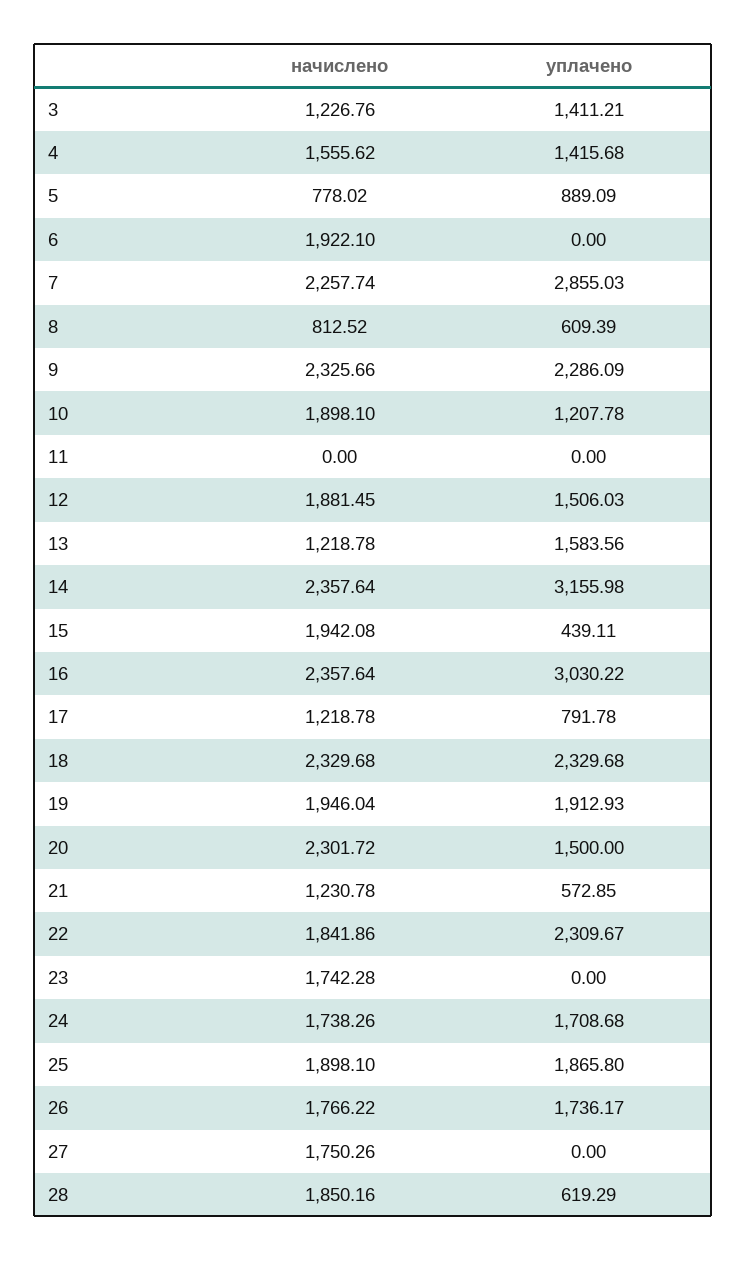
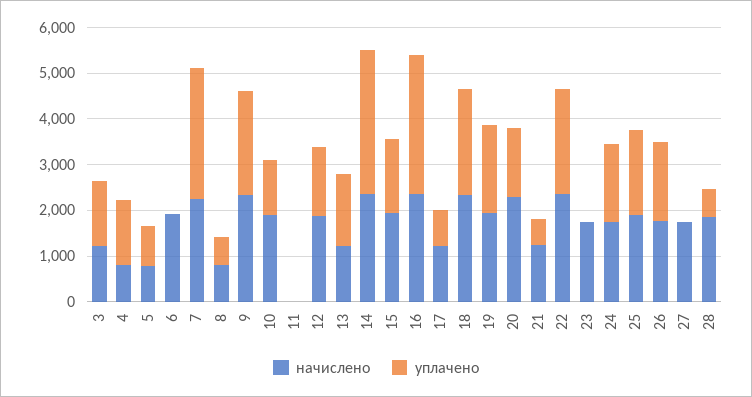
начислено, 4: 1555.62 -> 800
уплачено, 15: 439.11 -> 1600
начислено, 22: 1841.86 -> 2400

